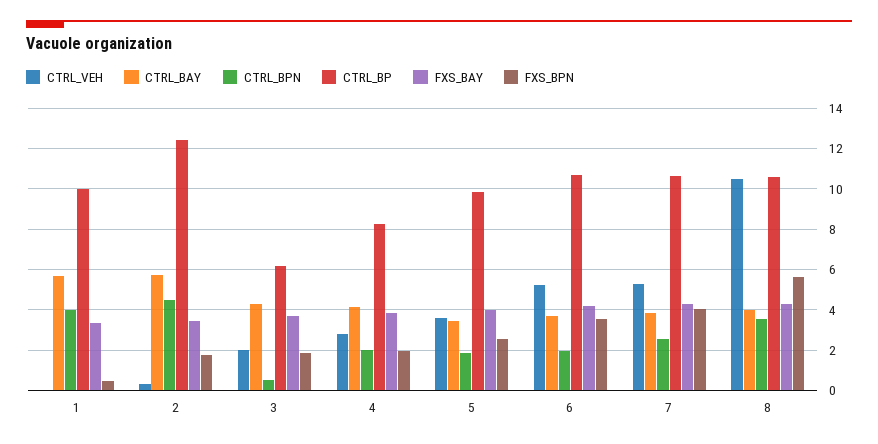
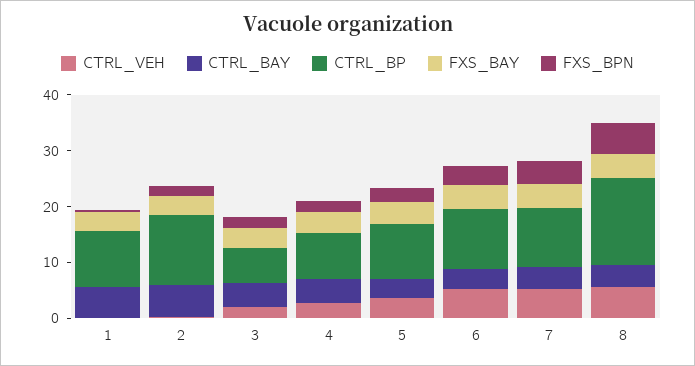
CTRL_BPN, 1: 4 -> none
CTRL_BPN, 2: 4.5 -> none
CTRL_BPN, 3: 0.5 -> none
CTRL_BPN, 4: 2 -> none
CTRL_BPN, 5: 2 -> none
CTRL_BPN, 6: 2 -> none
CTRL_BPN, 7: 2.5 -> none
CTRL_VEH, 8: 10.5 -> 6
CTRL_BPN, 8: 3.5 -> none
CTRL_BP, 8: 10.5 -> 16

